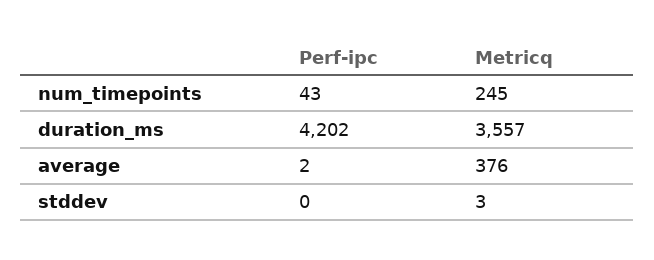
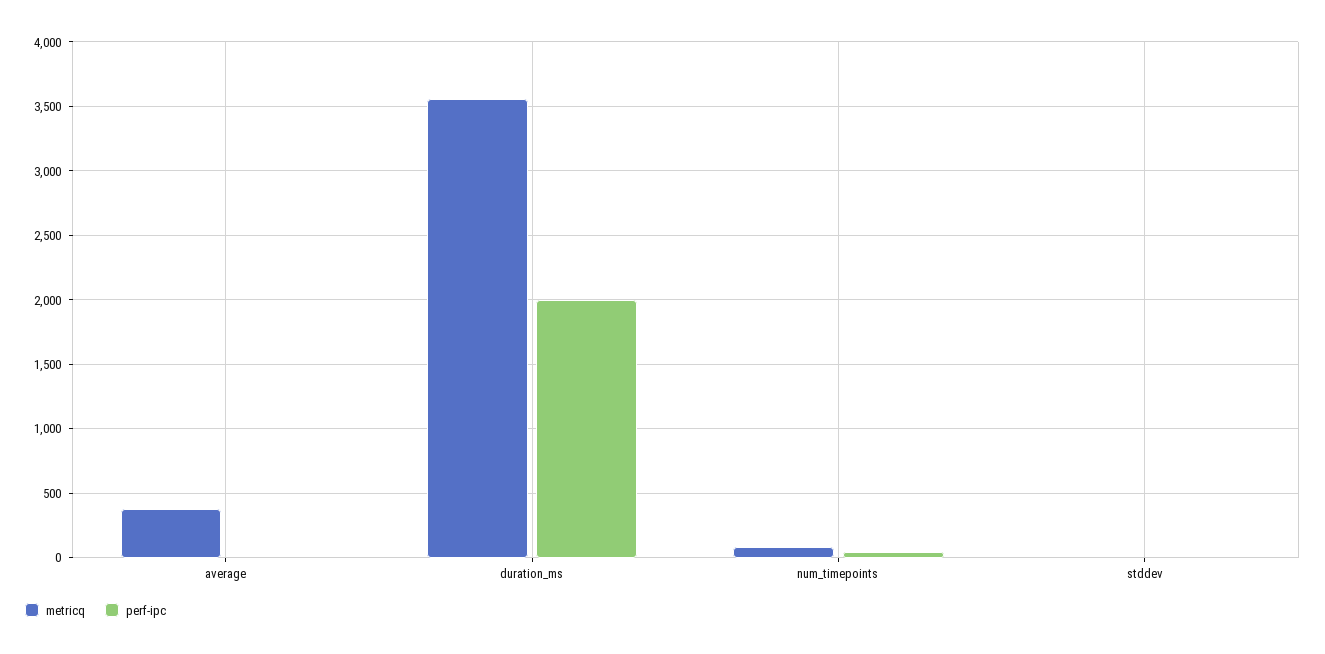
Metricq, num_timepoints: 245 -> 100
Perf-ipc, duration_ms: 4202 -> 2000

